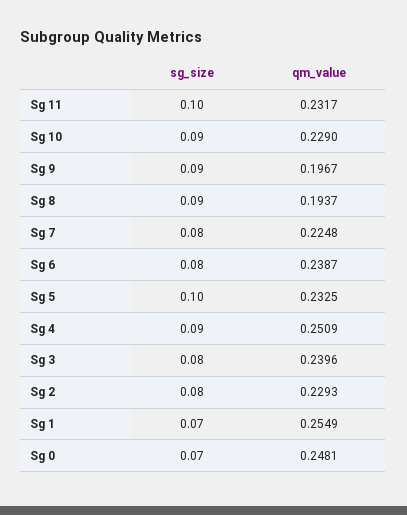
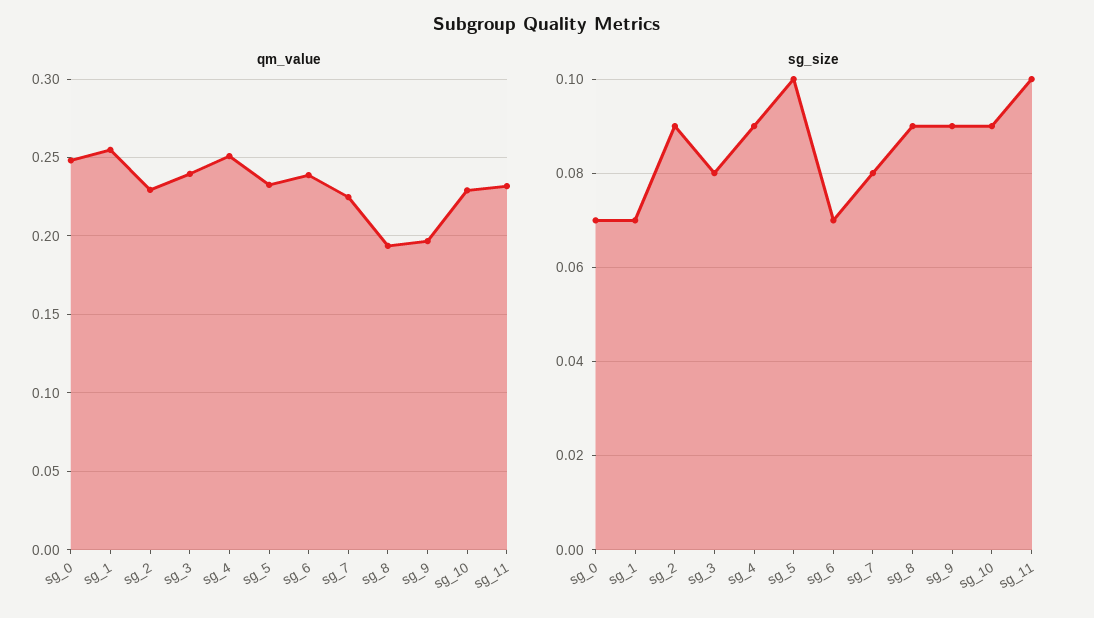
sg_size, Sg 6: 0.08 -> 0.07
sg_size, Sg 2: 0.08 -> 0.09

